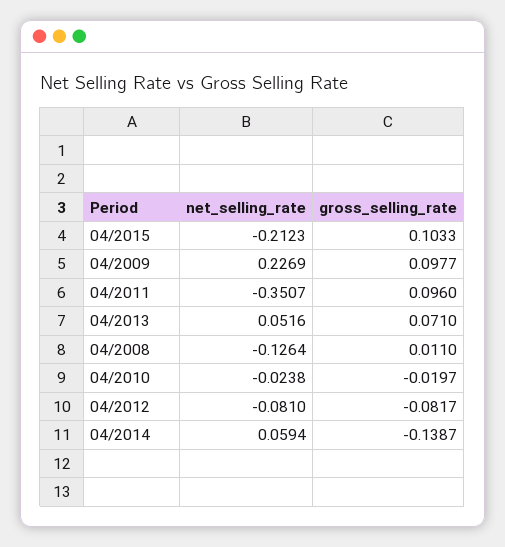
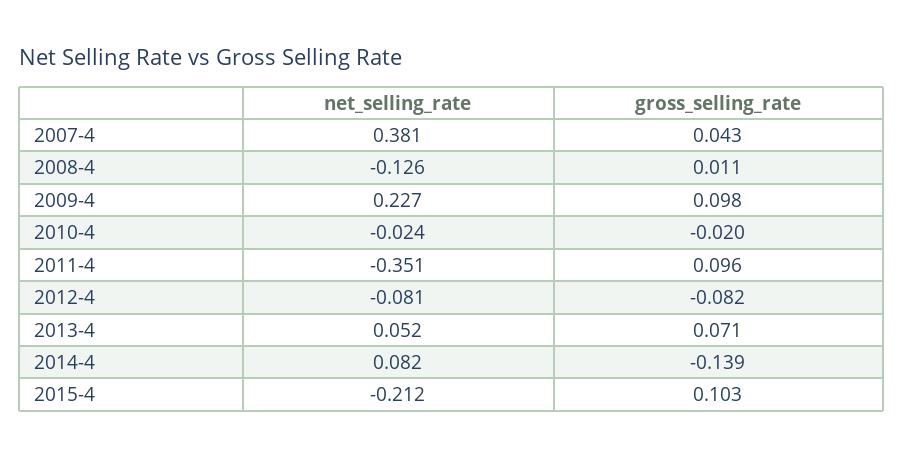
net_selling_rate, 04/2014: 0.0594 -> 0.082
net_selling_rate, 2007-4: none -> 0.381
gross_selling_rate, 2007-4: none -> 0.043

